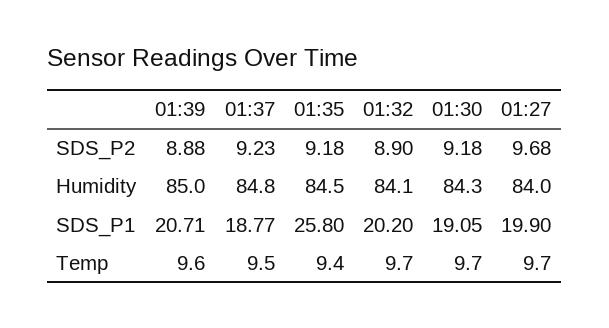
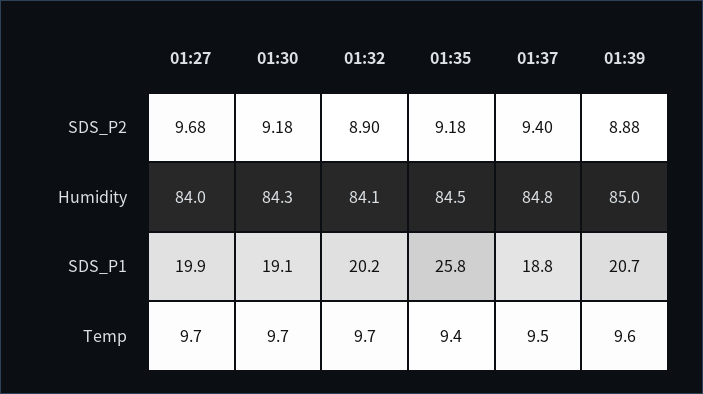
01:37, SDS_P2: 9.23 -> 9.4

